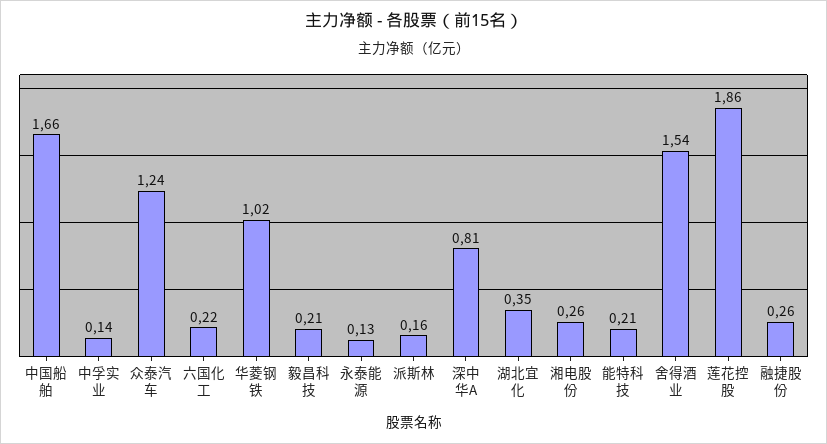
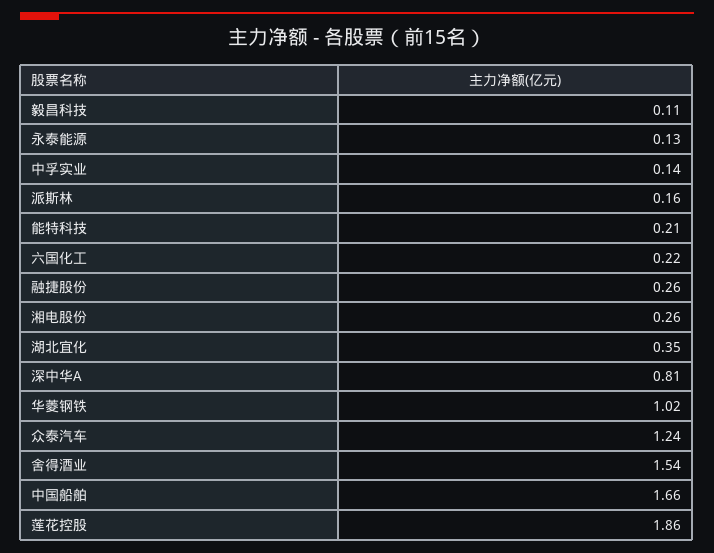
毅昌科技: 0.21 -> 0.11

